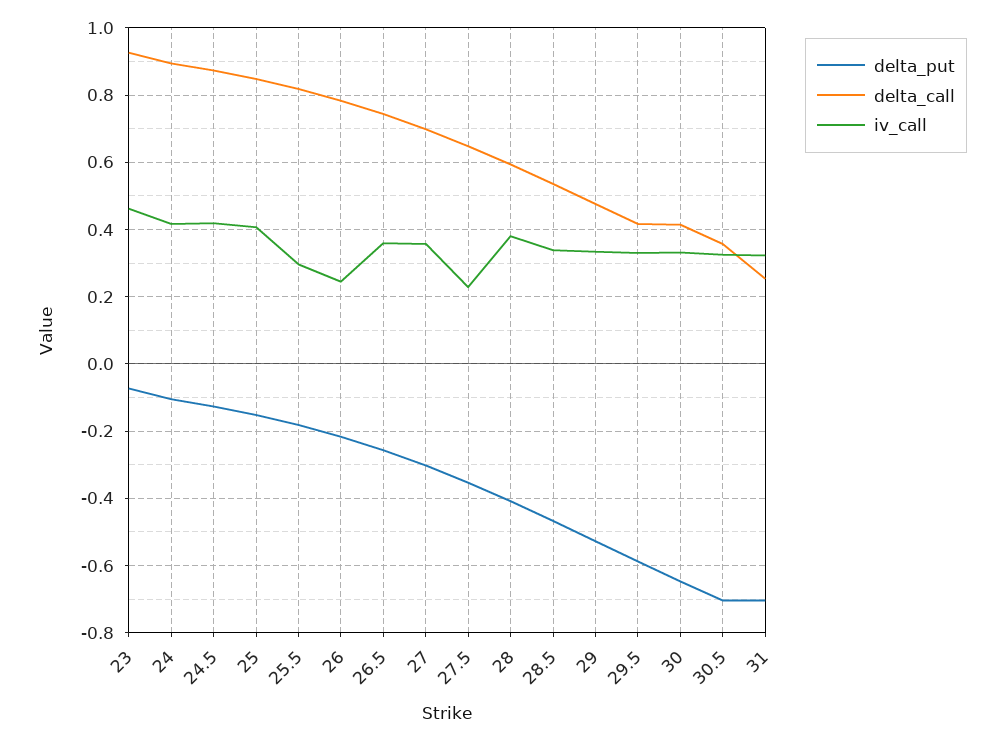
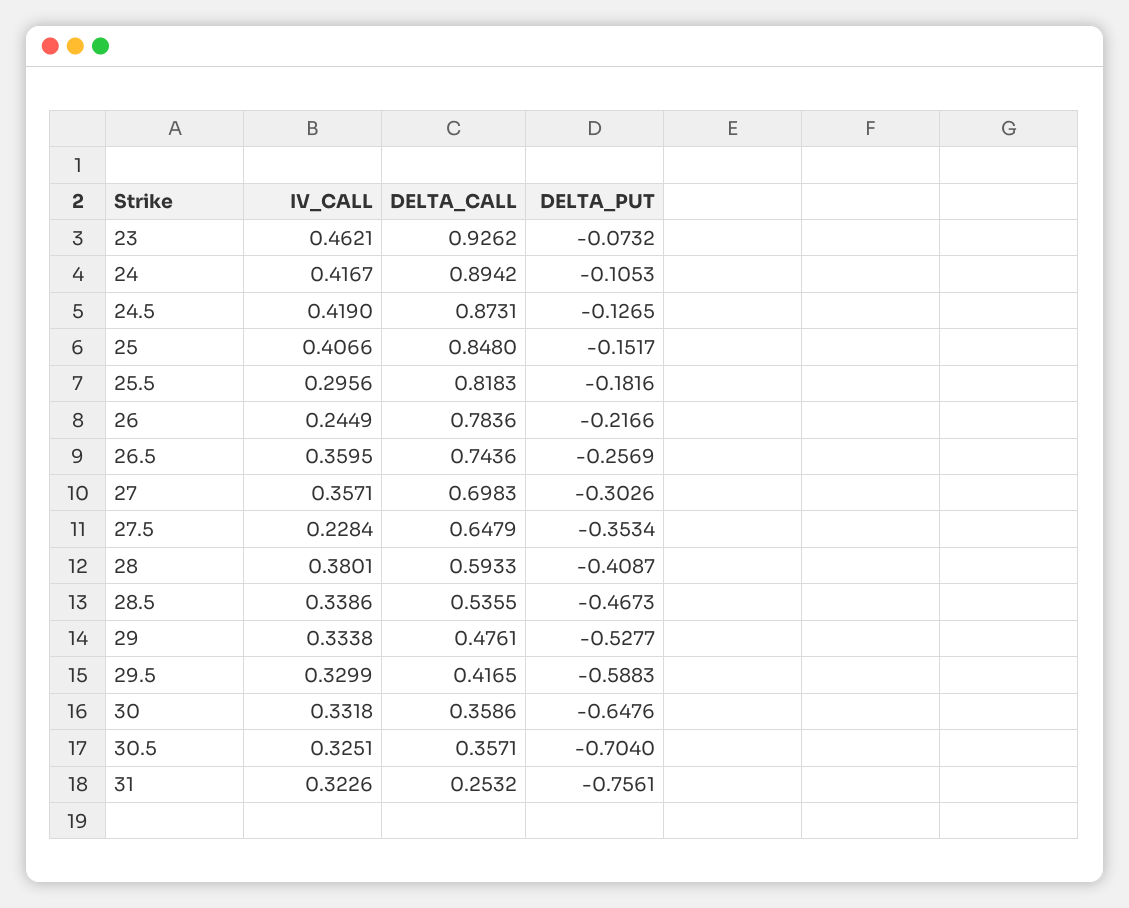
delta_call, 30: 0.42 -> 0.3586
delta_put, 31: -0.7 -> -0.7561

